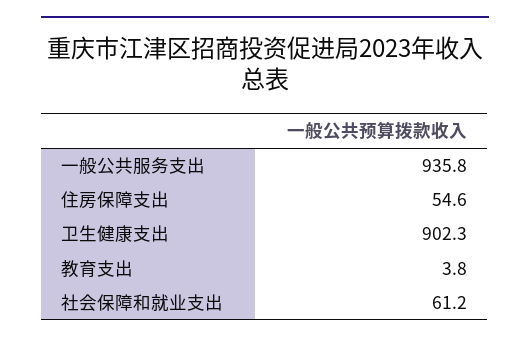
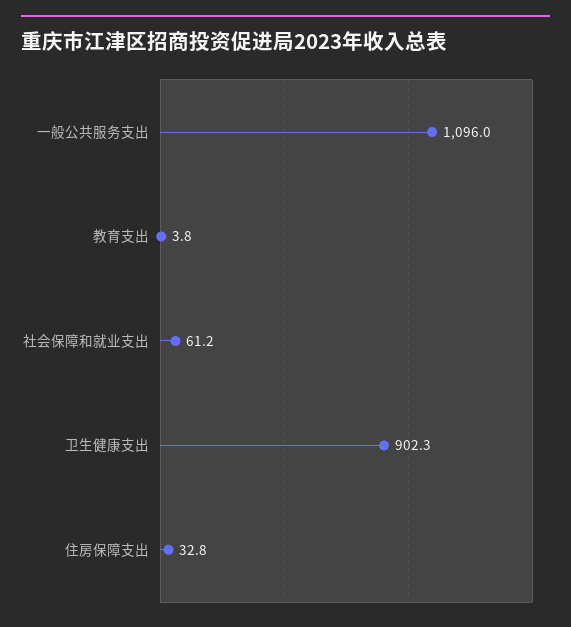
一般公共服务支出: 935.8 -> 1096
住房保障支出: 54.6 -> 32.8

